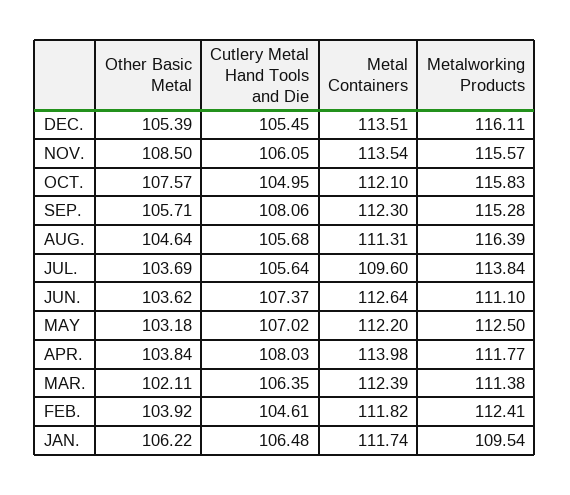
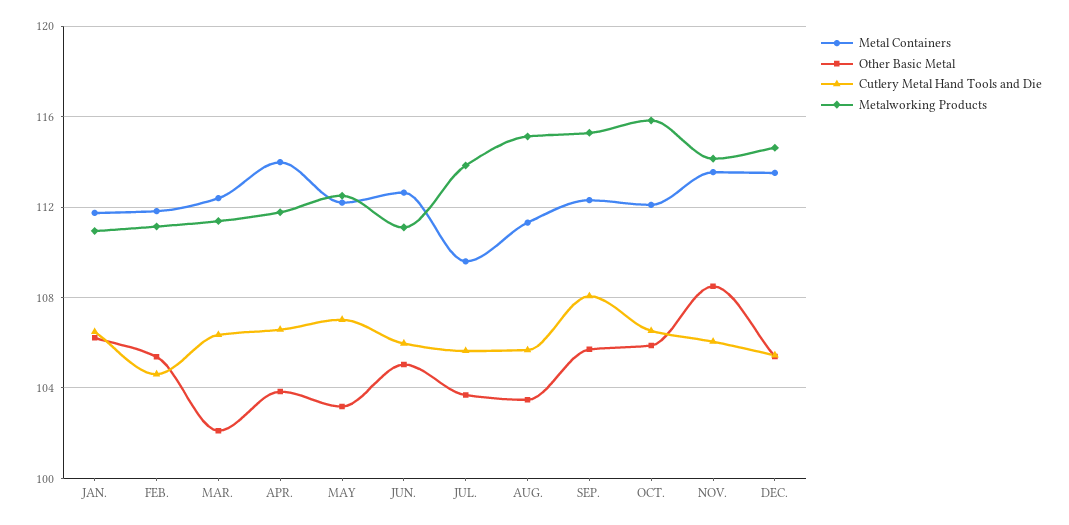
Metalworking Products, DEC.: 116.11 -> 114.5
Metalworking Products, NOV.: 115.57 -> 114
Other Basic Metal, OCT.: 107.57 -> 106
Cutlery Metal Hand Tools and Die, OCT.: 104.95 -> 106.5
Other Basic Metal, AUG.: 104.64 -> 103.5
Metalworking Products, AUG.: 116.39 -> 115
Other Basic Metal, JUN.: 103.62 -> 105
Cutlery Metal Hand Tools and Die, JUN.: 107.37 -> 106
Cutlery Metal Hand Tools and Die, APR.: 108.03 -> 106.5
Other Basic Metal, FEB.: 103.92 -> 105.5
Metalworking Products, FEB.: 112.41 -> 111
Metalworking Products, JAN.: 109.54 -> 111

